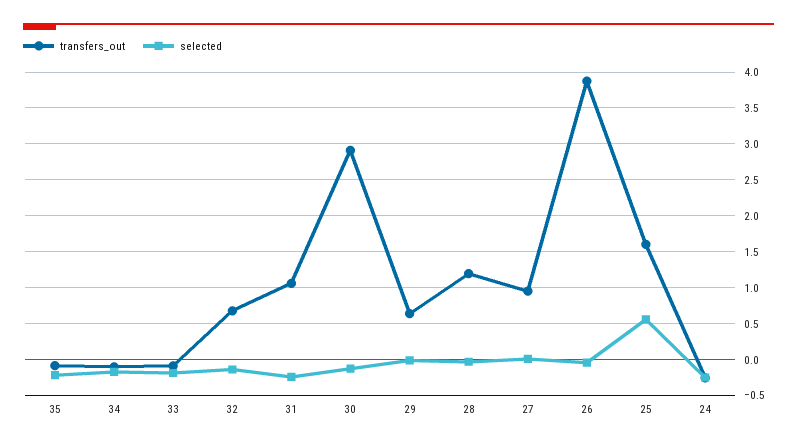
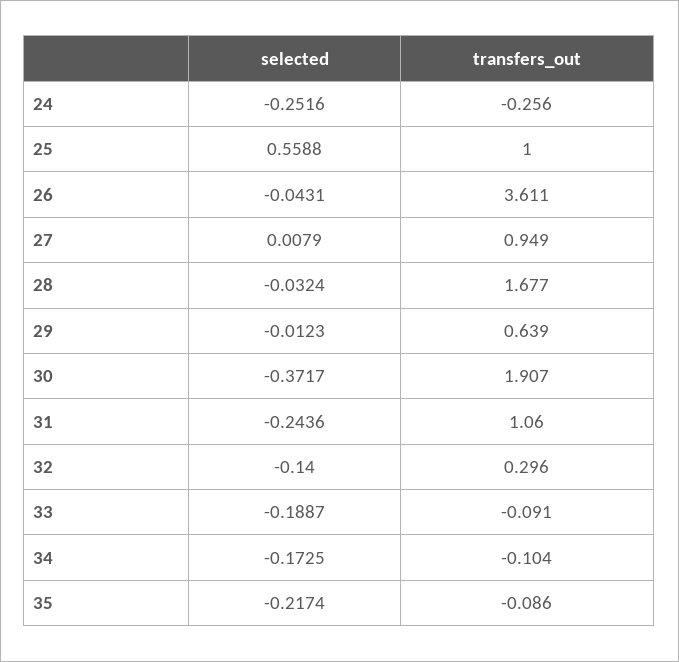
transfers_out, 32: 0.7 -> 0.296
transfers_out, 30: 2.9 -> 1.907
selected, 30: -0.1 -> -0.3717
transfers_out, 28: 1.2 -> 1.677
transfers_out, 26: 3.9 -> 3.611
transfers_out, 25: 1.6 -> 1

